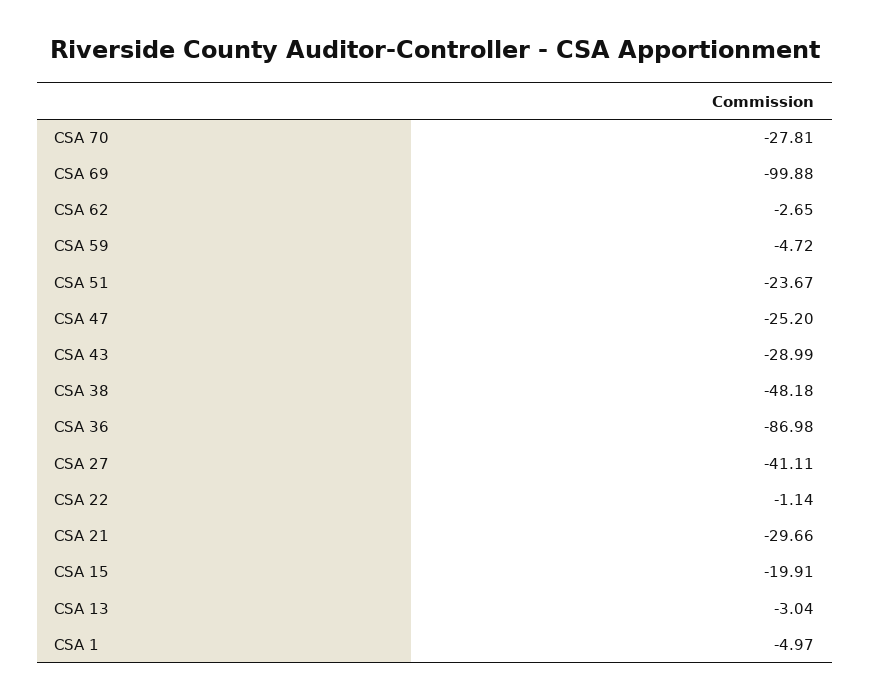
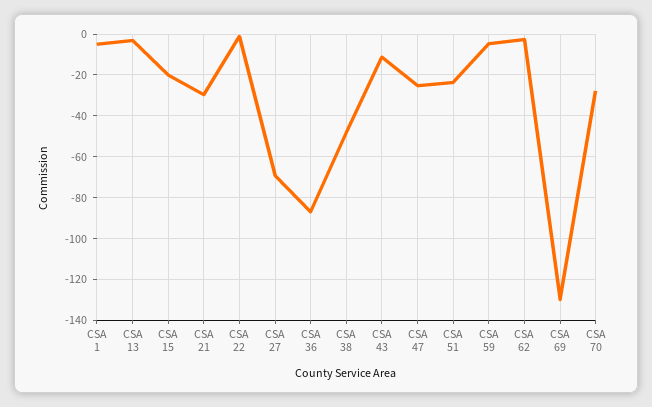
CSA 69: -99.88 -> -130
CSA 43: -28.99 -> -10
CSA 27: -41.11 -> -70

